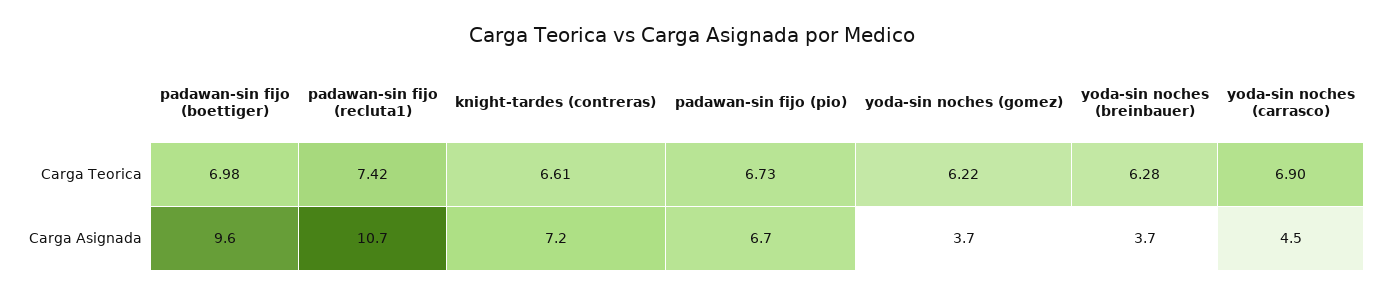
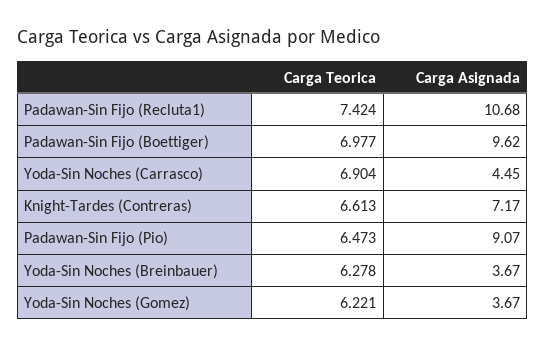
padawan-sin fijo (pio), Carga Teorica: 6.73 -> 6.473
padawan-sin fijo (pio), Carga Asignada: 6.7 -> 9.07

